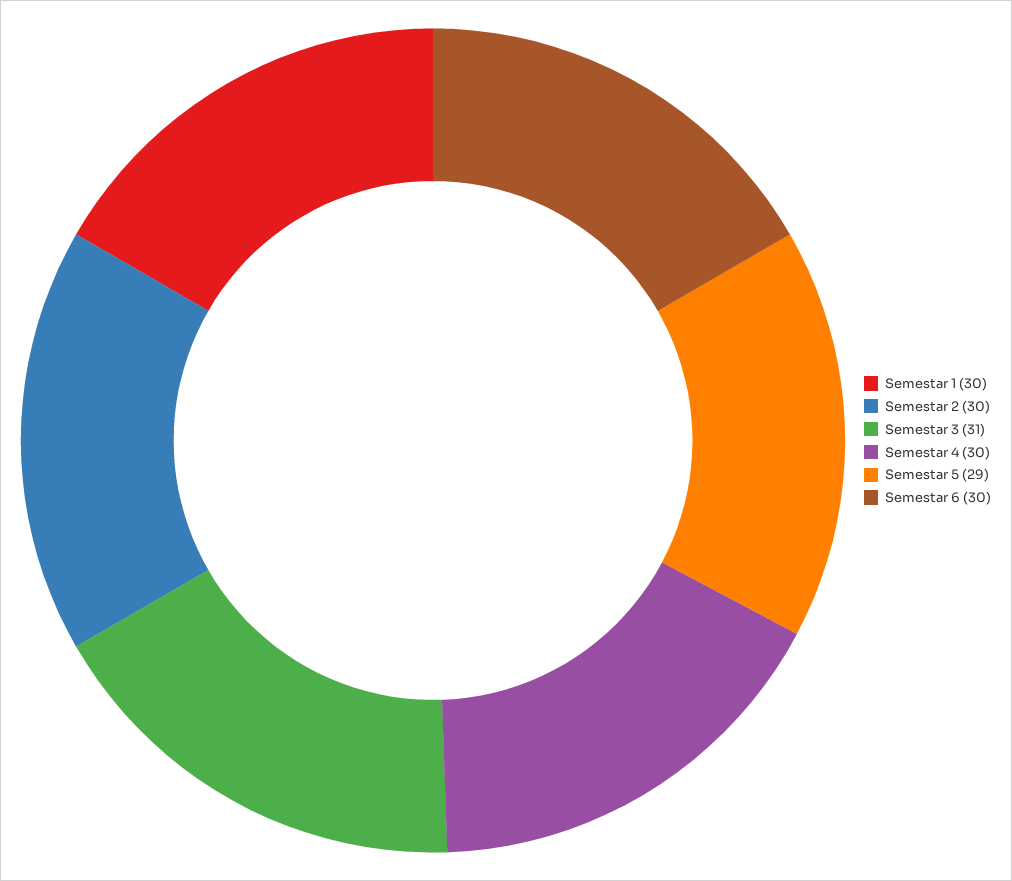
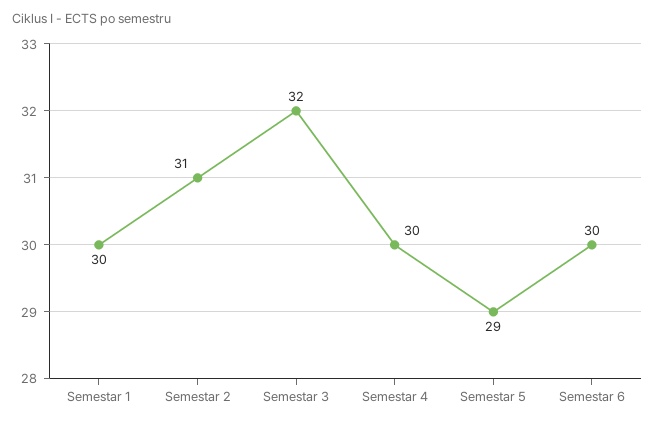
Semestar 2: 30 -> 31
Semestar 3: 31 -> 32

